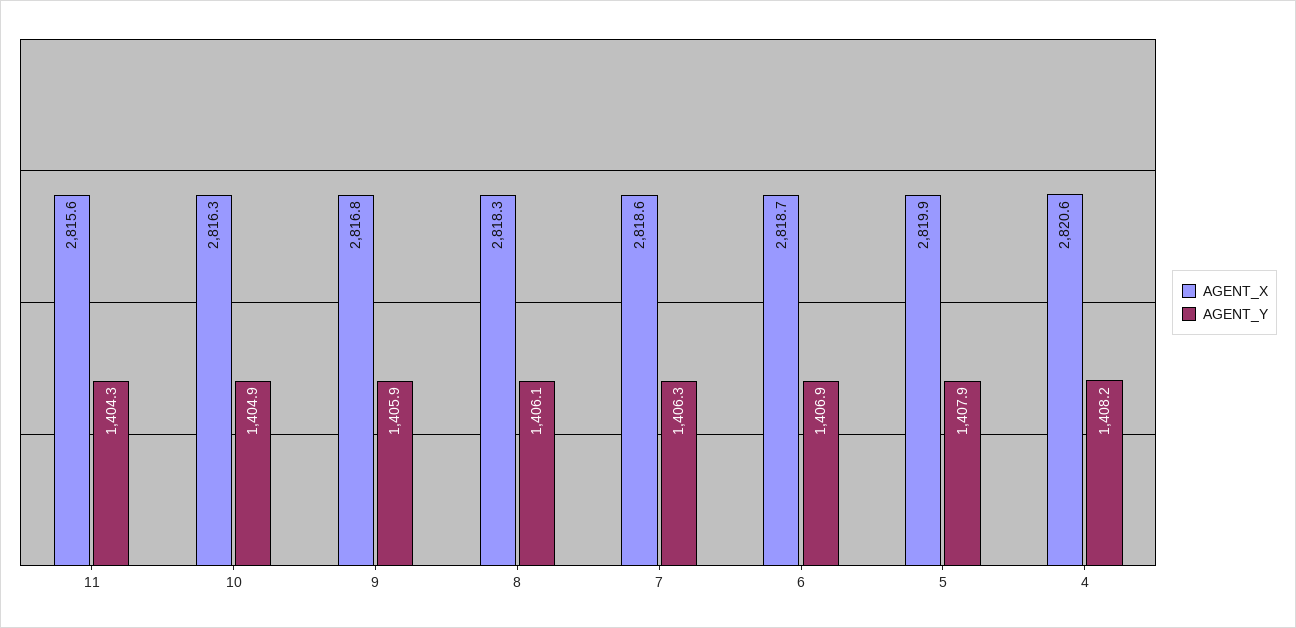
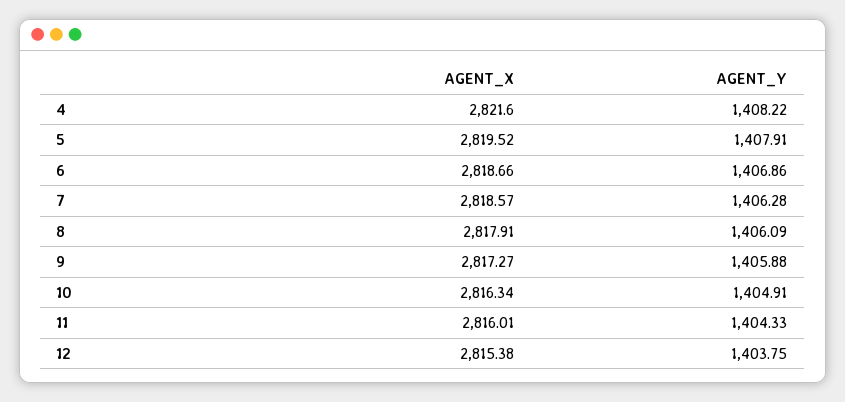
AGENT_X, 11: 2815.6 -> 2816.01
AGENT_X, 9: 2816.8 -> 2817.27
AGENT_X, 8: 2818.3 -> 2817.91
AGENT_X, 5: 2819.9 -> 2819.52
AGENT_X, 4: 2820.6 -> 2821.6
AGENT_X, 12: none -> 2815.38
AGENT_Y, 12: none -> 1403.75

